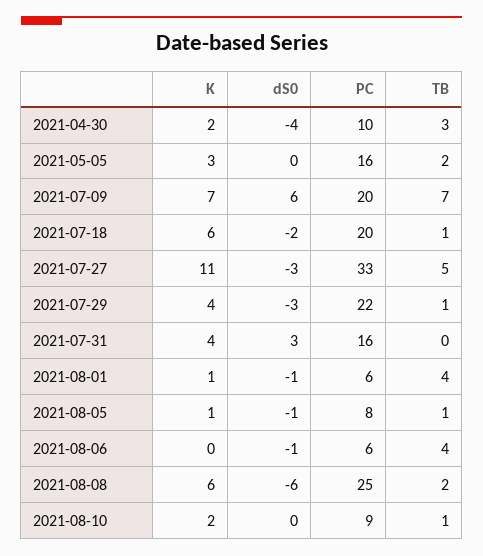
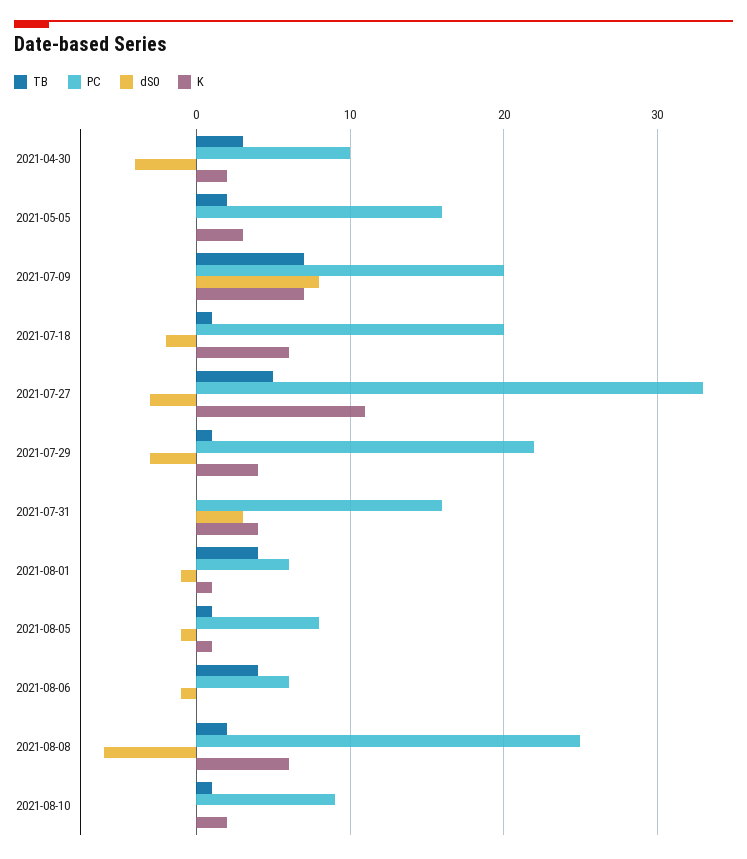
dS0, 2021-07-09: 6 -> 8

